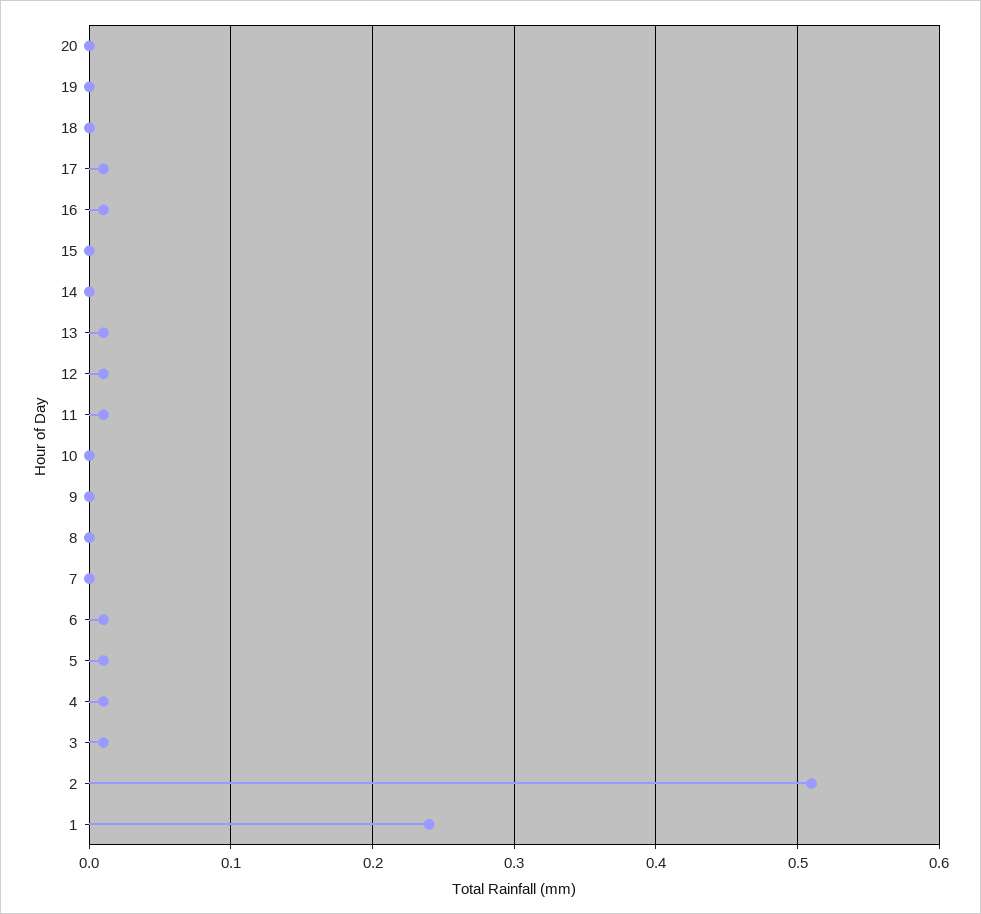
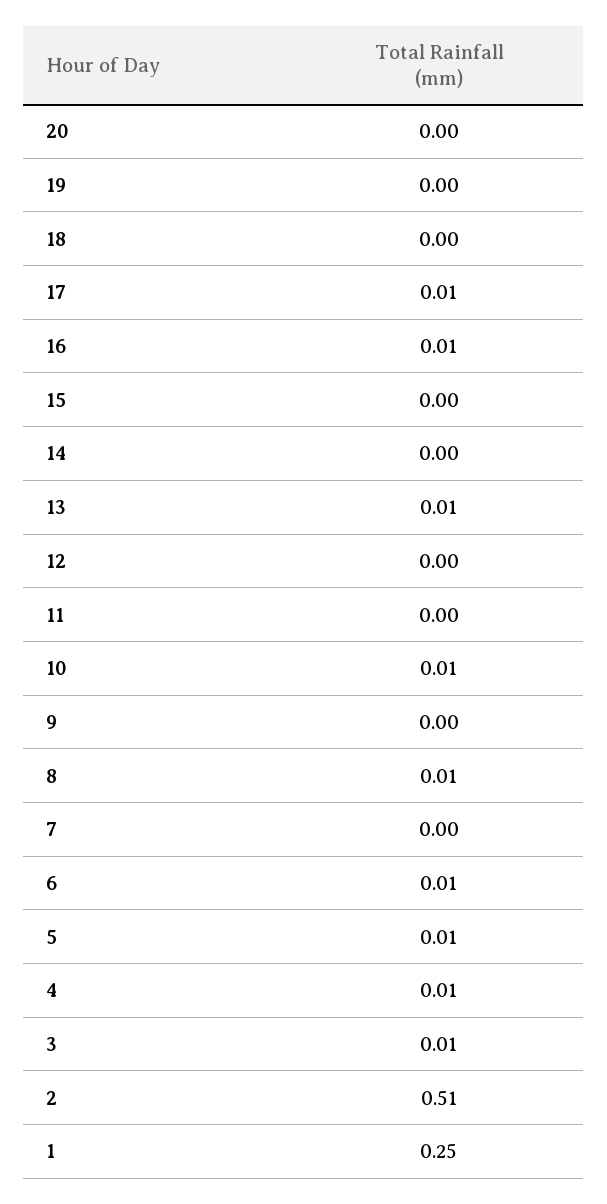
12: 0.01 -> 0
11: 0.01 -> 0
10: 0 -> 0.01
8: 0 -> 0.01
1: 0.24 -> 0.25

